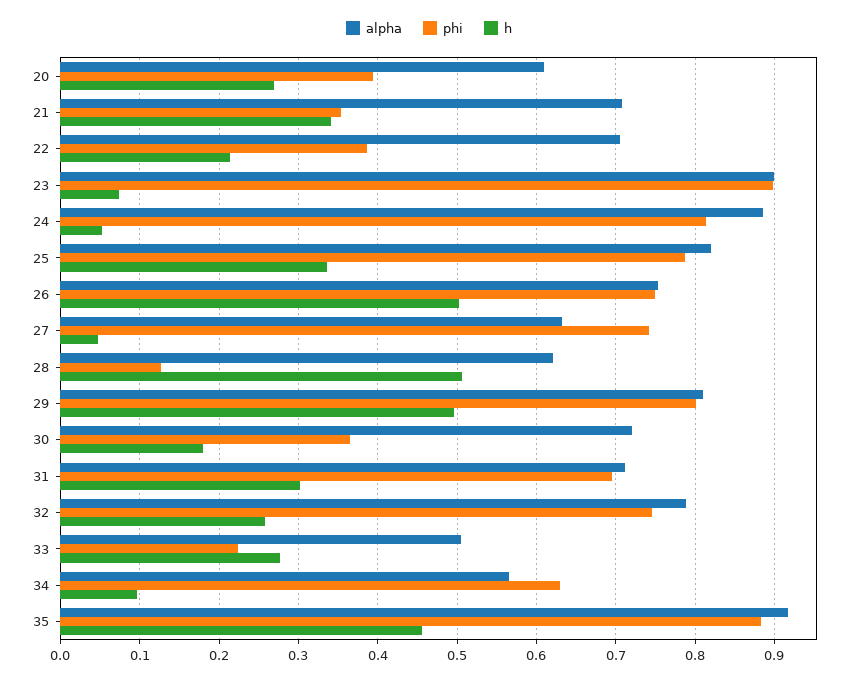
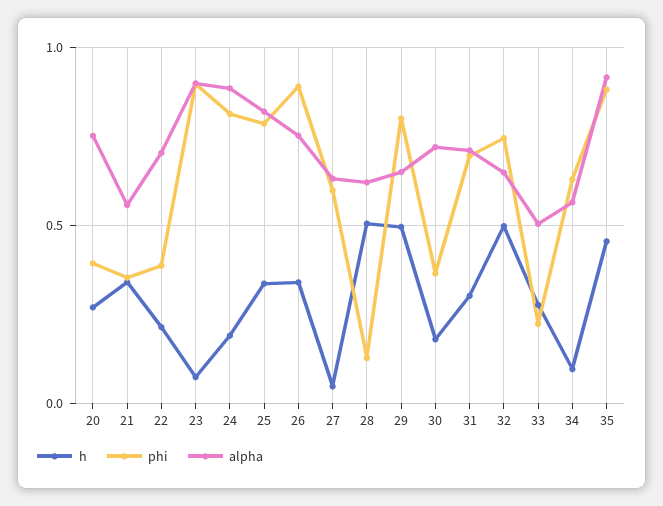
alpha, 20: 0.61 -> 0.75
alpha, 21: 0.71 -> 0.55
h, 24: 0.05 -> 0.2
phi, 26: 0.75 -> 0.9
h, 26: 0.5 -> 0.35
phi, 27: 0.74 -> 0.6
alpha, 29: 0.81 -> 0.65
alpha, 32: 0.79 -> 0.65
h, 32: 0.26 -> 0.5

